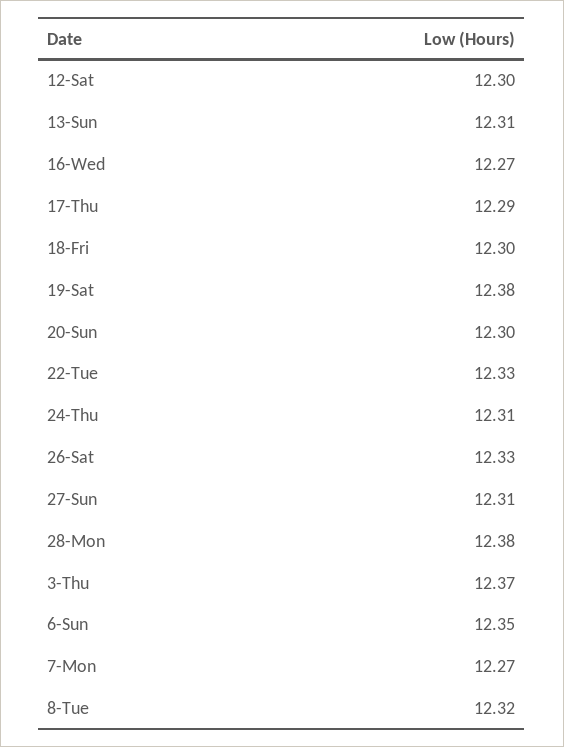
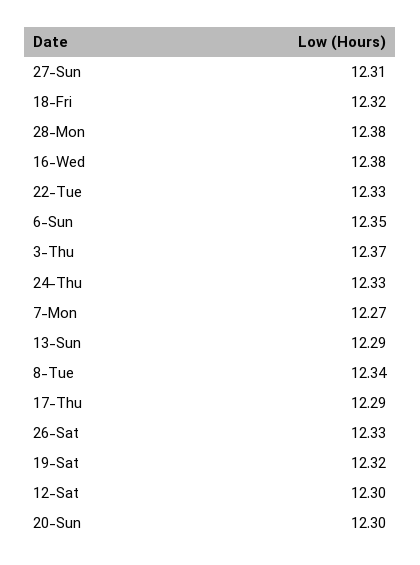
13-Sun: 12.31 -> 12.29
16-Wed: 12.27 -> 12.38
18-Fri: 12.3 -> 12.32
19-Sat: 12.38 -> 12.32
24-Thu: 12.31 -> 12.33
8-Tue: 12.32 -> 12.34

